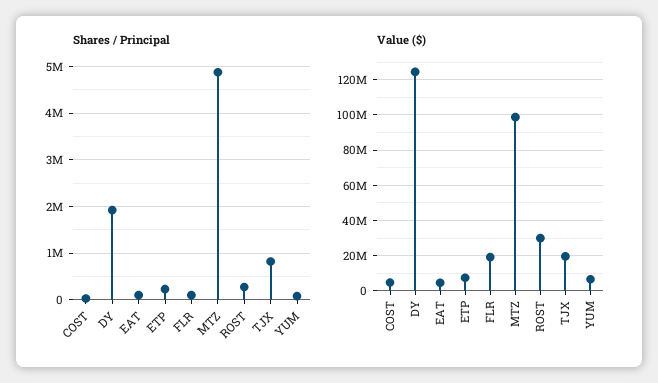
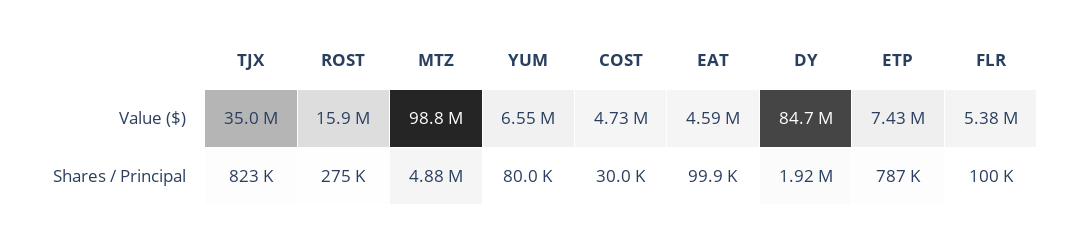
Shares / Principal, ETP: 200000 -> 787000
Value ($), DY: 125000000 -> 84700000
Value ($), FLR: 20000000 -> 5380000
Value ($), ROST: 30000000 -> 15900000
Value ($), TJX: 20000000 -> 35000000

